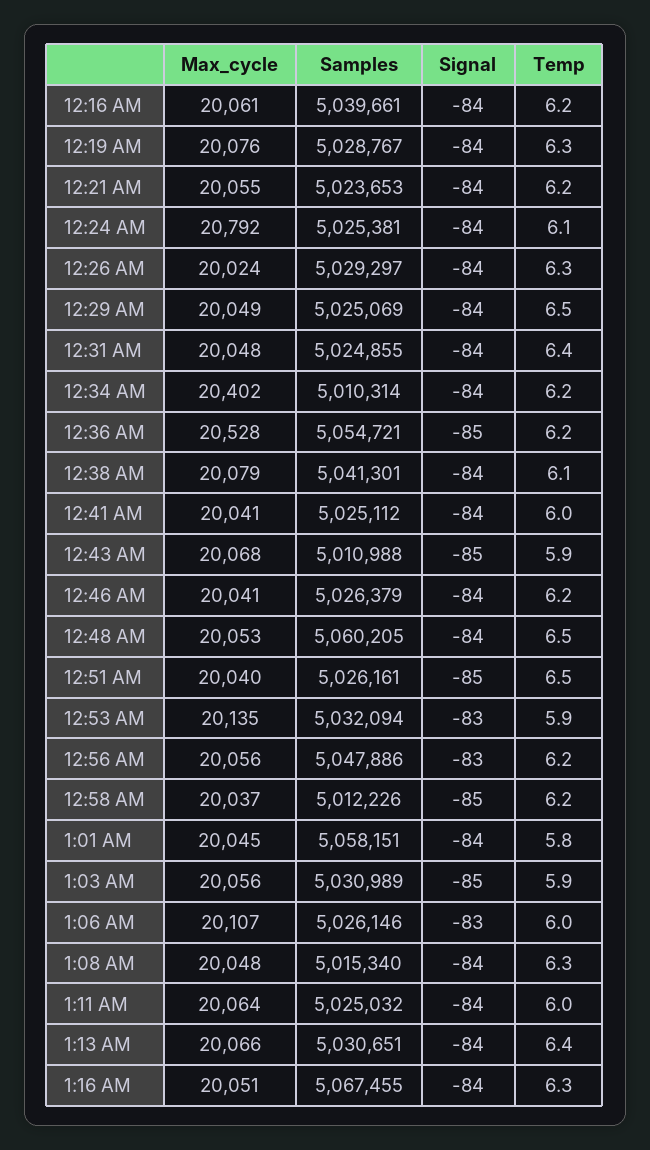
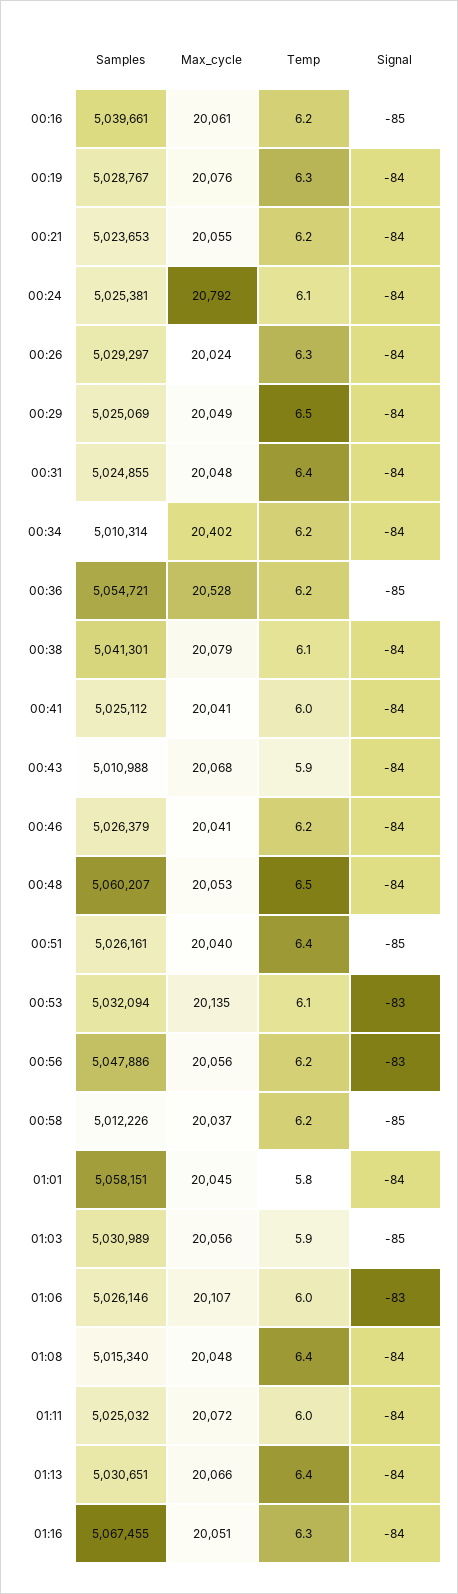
Signal, 12:16 AM: -84 -> -85
Signal, 12:43 AM: -85 -> -84
Samples, 12:48 AM: 5060205 -> 5060207
Temp, 12:51 AM: 6.5 -> 6.4
Temp, 12:53 AM: 5.9 -> 6.1
Temp, 1:08 AM: 6.3 -> 6.4
Max_cycle, 1:11 AM: 20064 -> 20072

